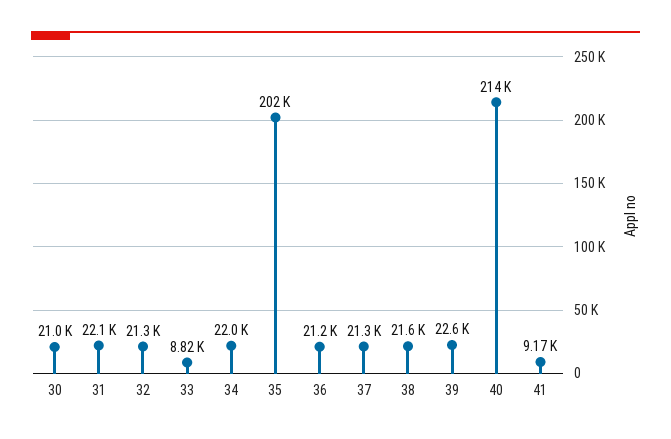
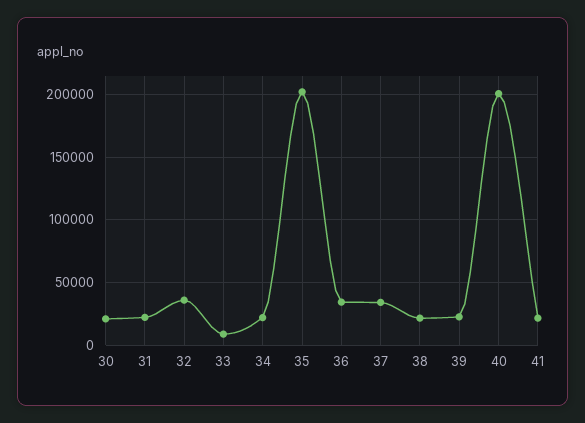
32: 21300 -> 35000
36: 21200 -> 35000
37: 21300 -> 35000
40: 214000 -> 200000
41: 9170 -> 20000

